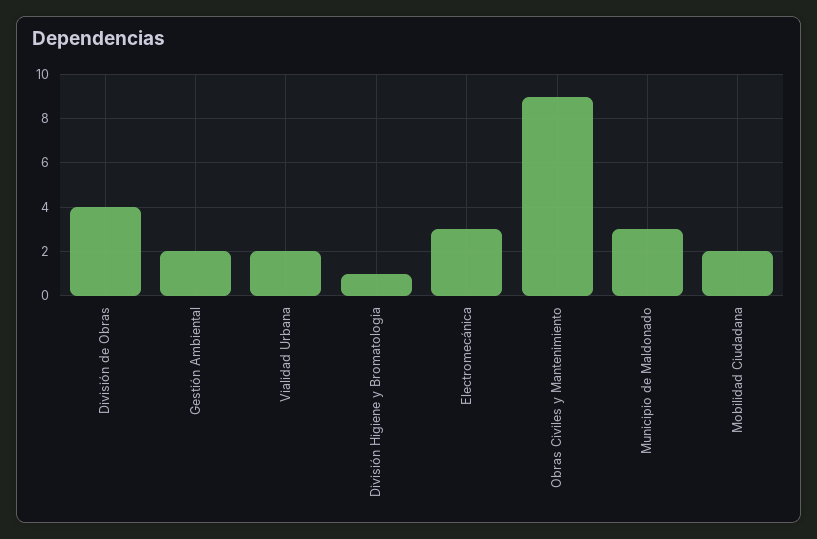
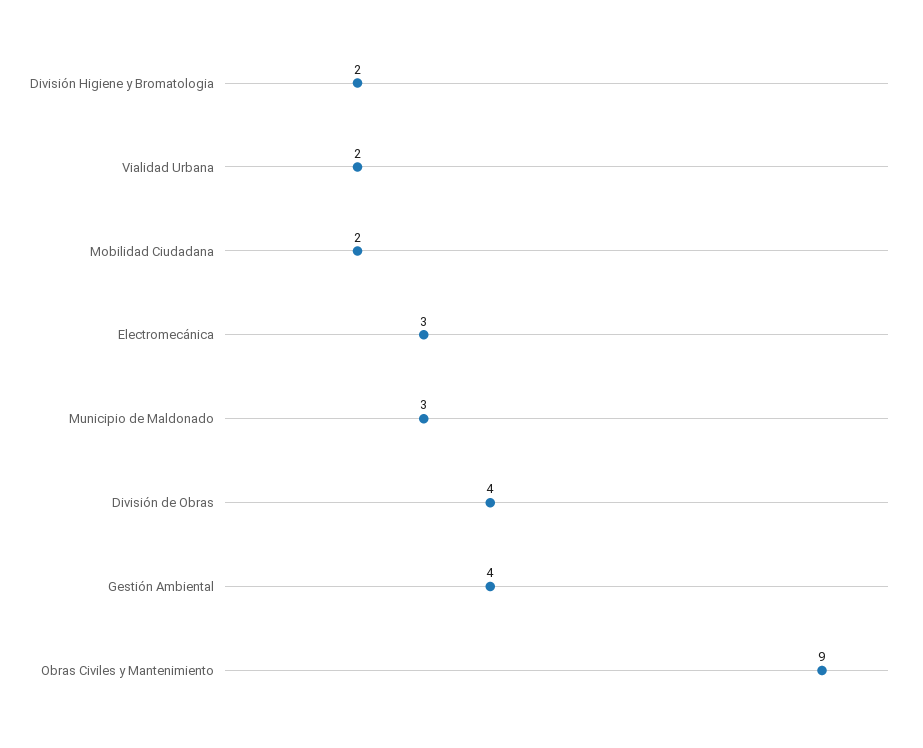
Gestión Ambiental: 2 -> 4
División Higiene y Bromatologia: 1 -> 2

